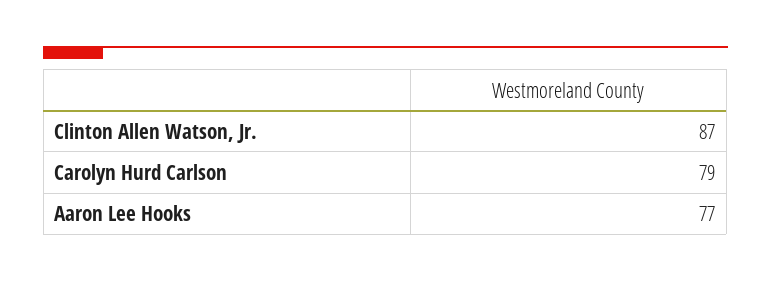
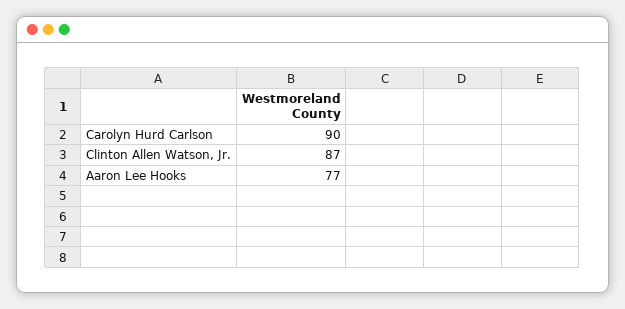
Carolyn Hurd Carlson: 79 -> 90

